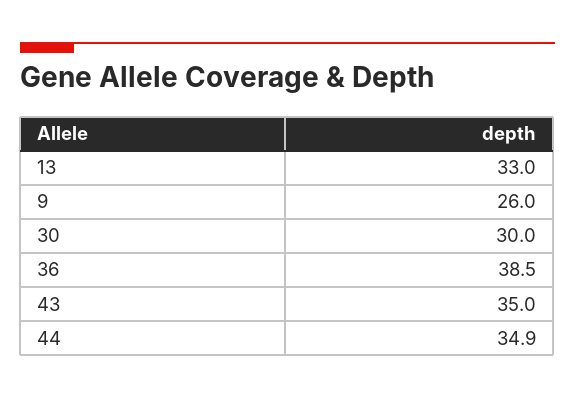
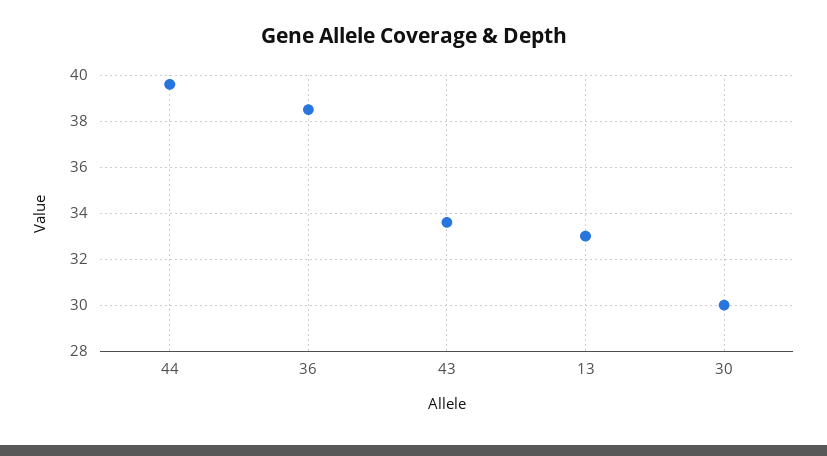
9: 26 -> none
43: 35 -> 33.5
44: 34.9 -> 39.5

